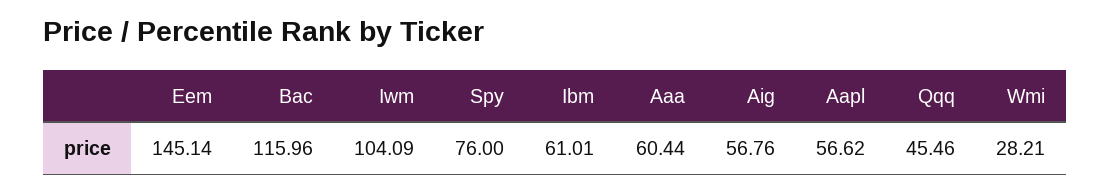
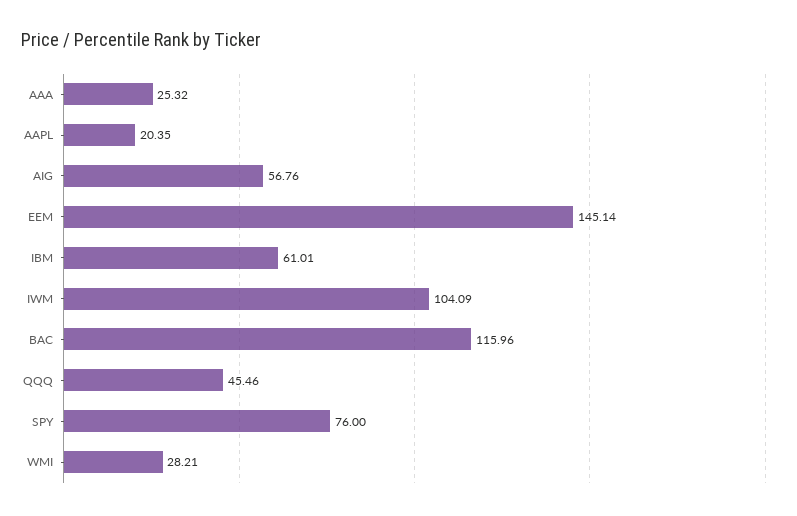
Aaa: 60.44 -> 25.32
Aapl: 56.62 -> 20.35

